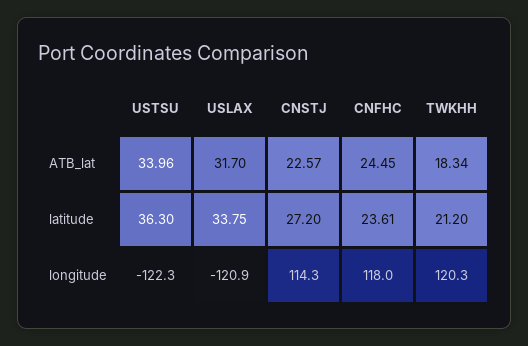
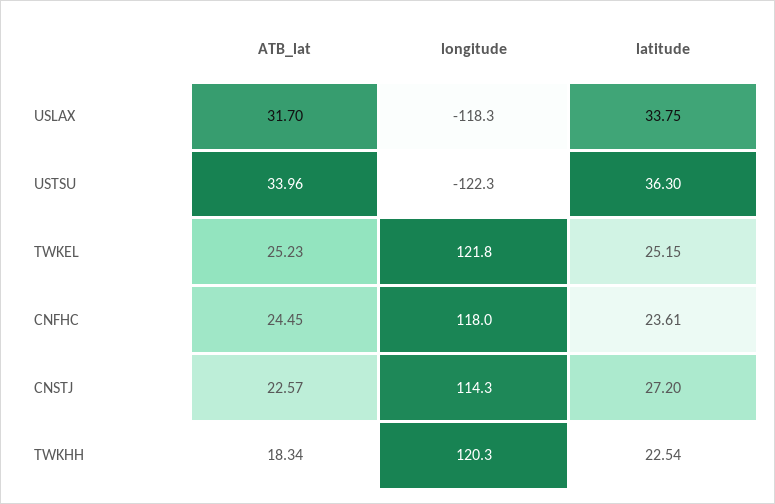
TWKHH, latitude: 21.2 -> 22.54
USLAX, longitude: -120.9 -> -118.3
TWKEL, ATB_lat: none -> 25.23
TWKEL, longitude: none -> 121.8
TWKEL, latitude: none -> 25.15

